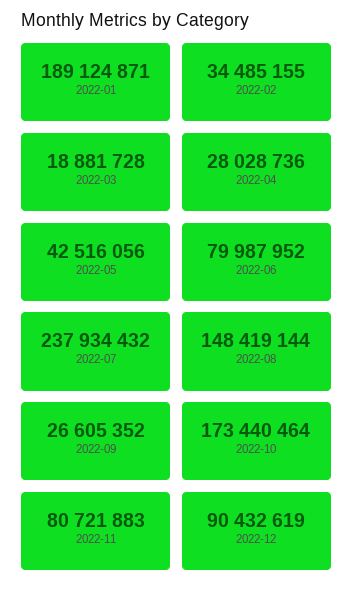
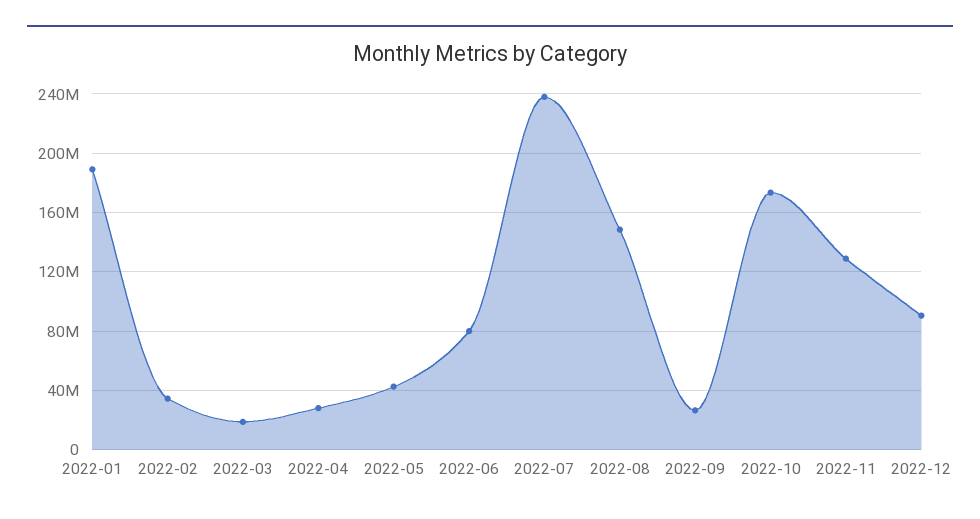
2022-11: 80721883 -> 130000000

